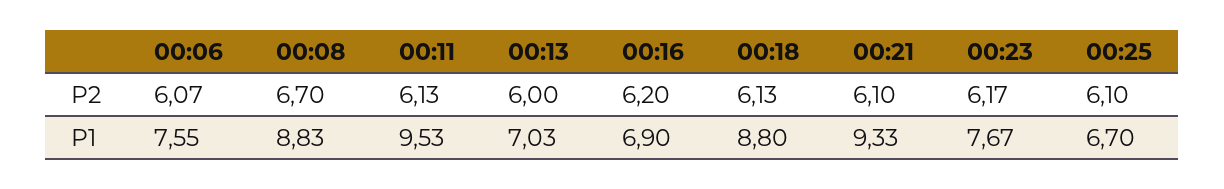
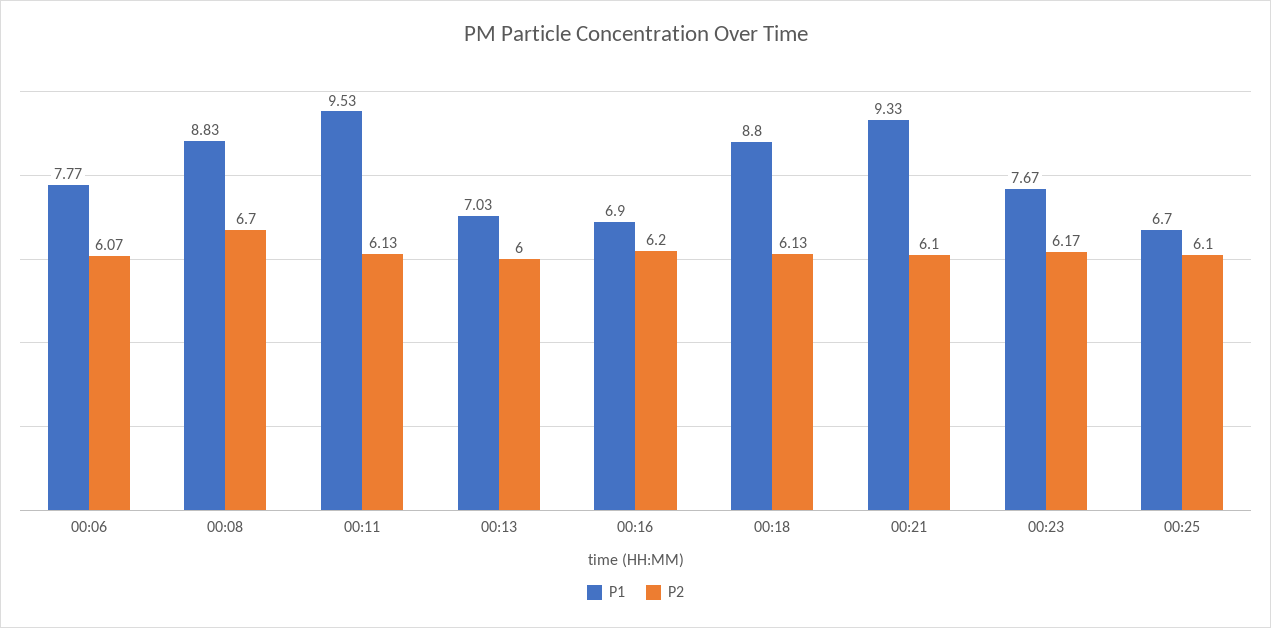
P1, 00:06: 7.55 -> 7.77

